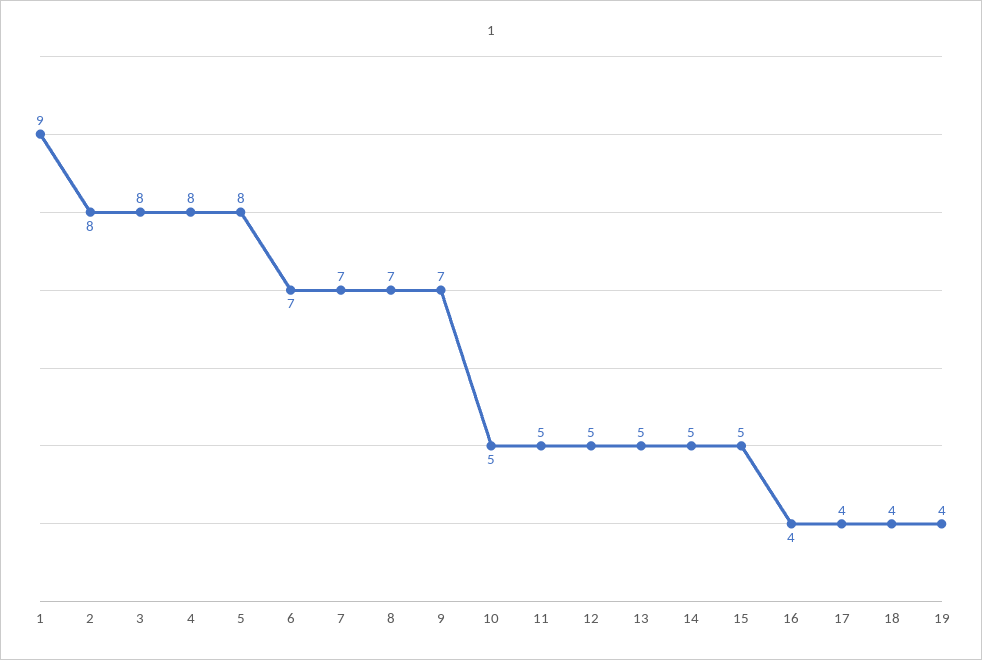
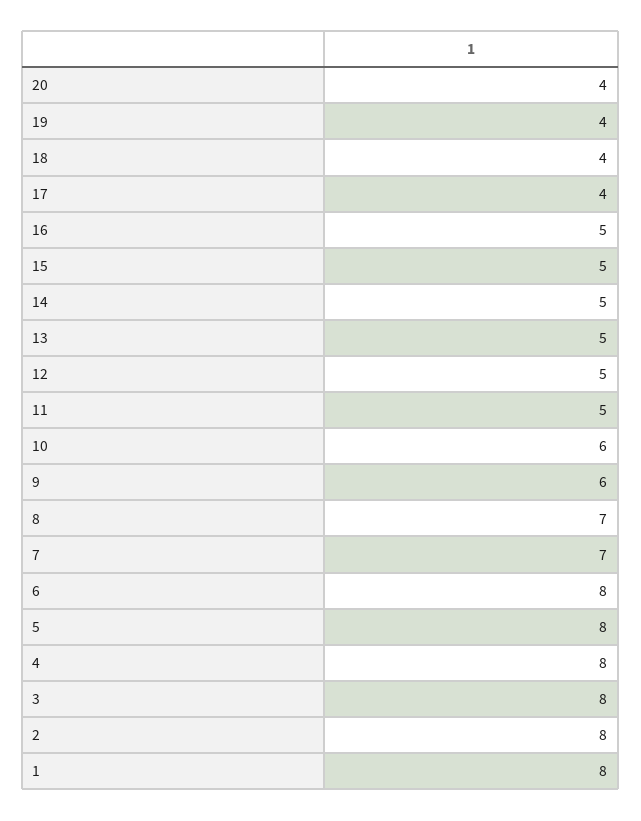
1: 9 -> 8
6: 7 -> 8
9: 7 -> 6
10: 5 -> 6
16: 4 -> 5
20: none -> 4

